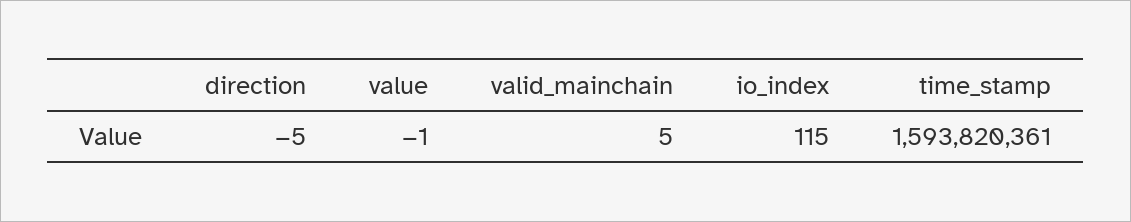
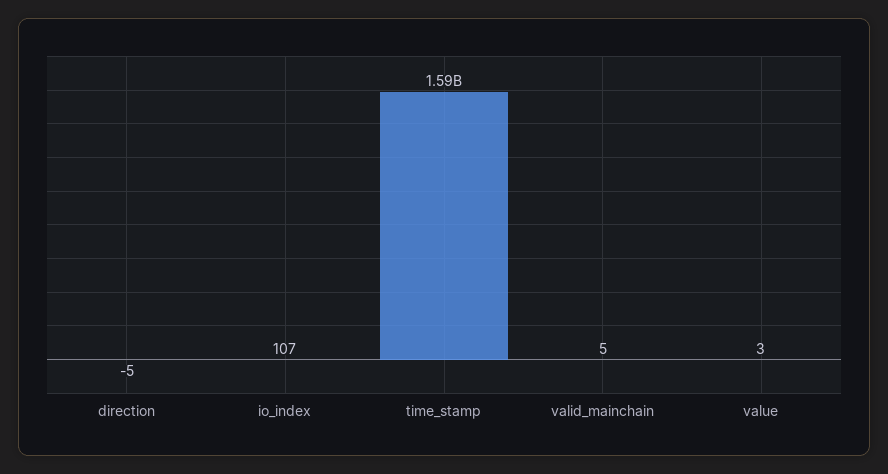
value: -1 -> 3
io_index: 115 -> 107

